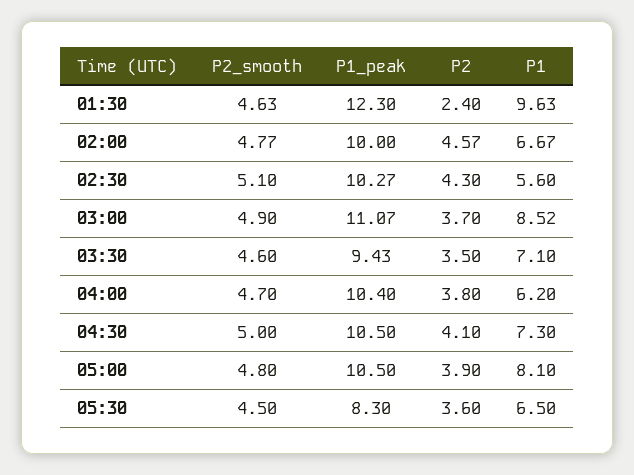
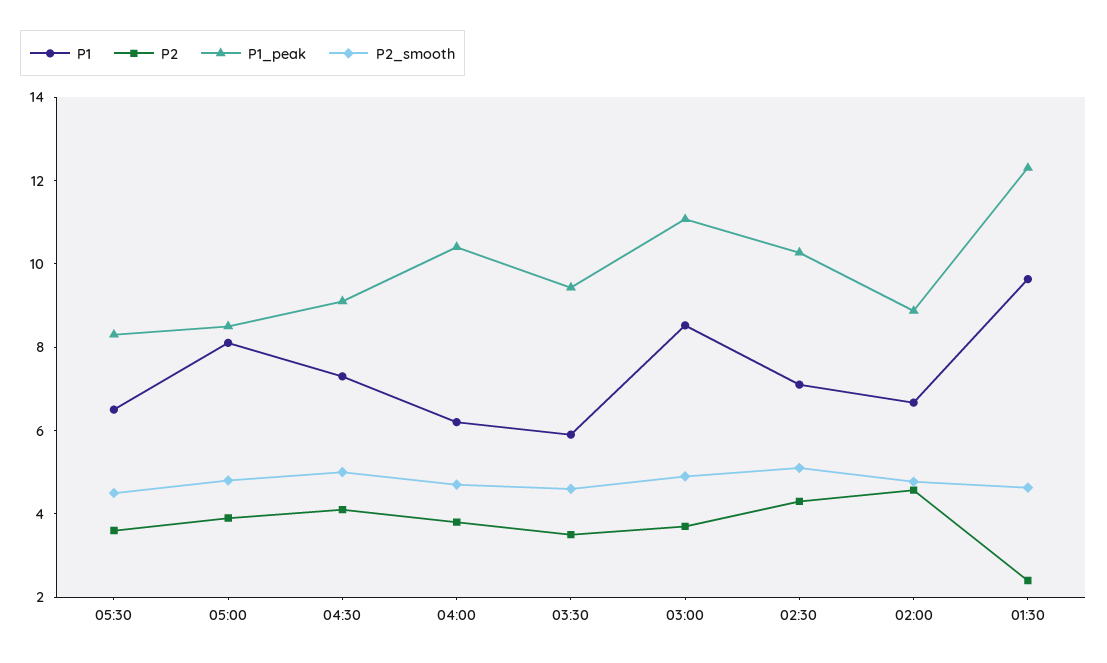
P1_peak, 02:00: 10 -> 9
P1, 02:30: 5.6 -> 7
P1, 03:30: 7.1 -> 6
P1_peak, 04:30: 10.5 -> 9
P1_peak, 05:00: 10.5 -> 8.5

